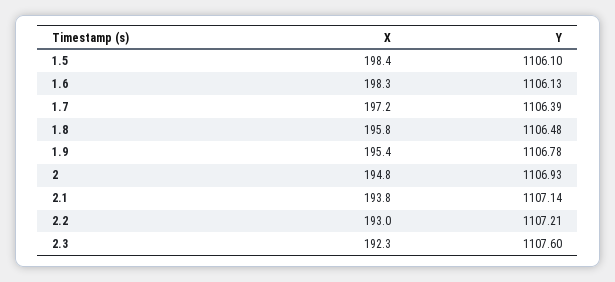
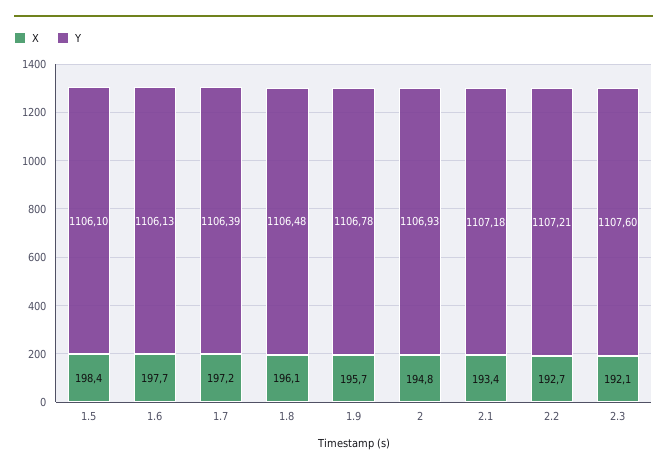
X, 1.6: 198.3 -> 197.7
X, 1.8: 195.8 -> 196.1
X, 1.9: 195.4 -> 195.7
X, 2.1: 193.8 -> 193.4
Y, 2.1: 1107.14 -> 1107.18
X, 2.2: 193 -> 192.7
X, 2.3: 192.3 -> 192.1

